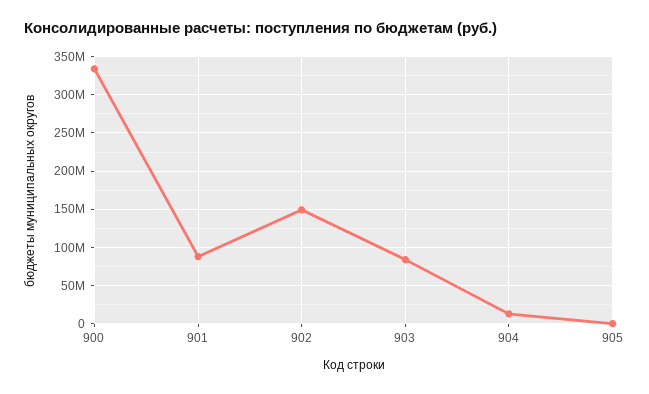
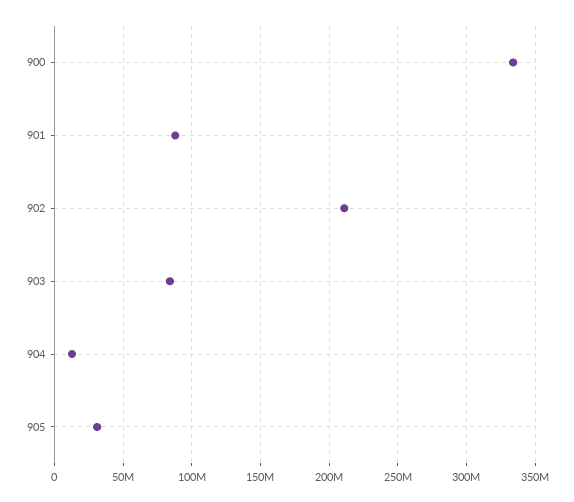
902: 150000000 -> 210000000
905: 0 -> 30000000

